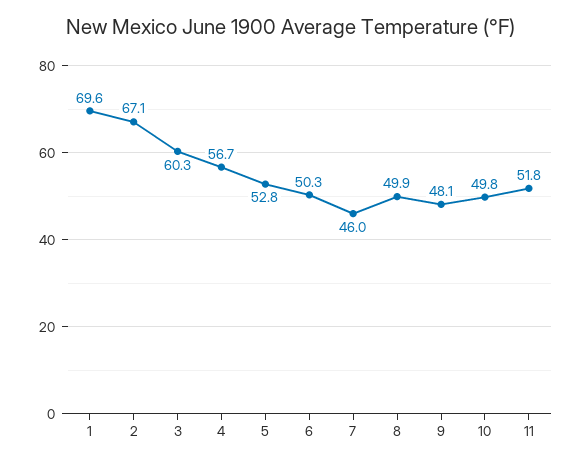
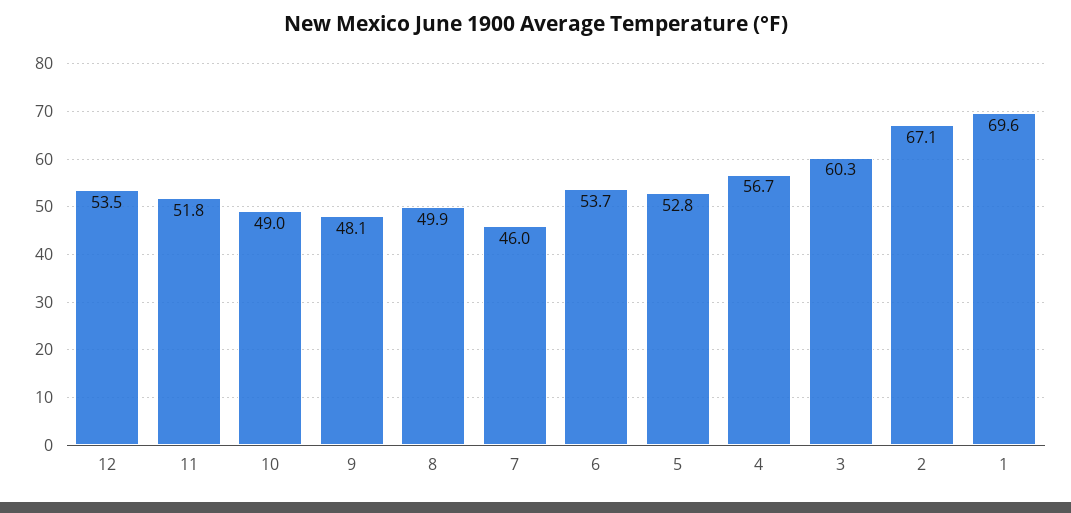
6: 50.3 -> 53.7
10: 49.8 -> 49
12: none -> 53.5

